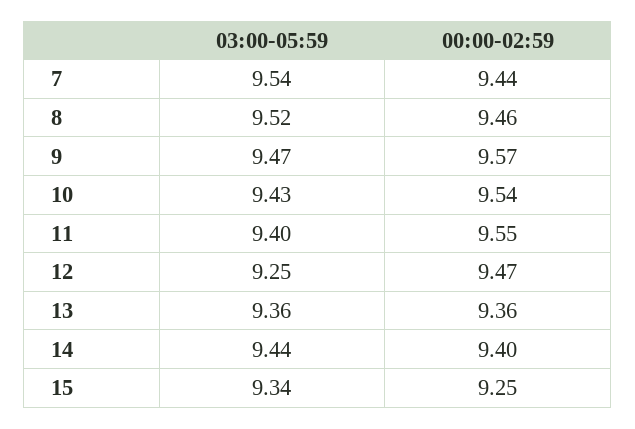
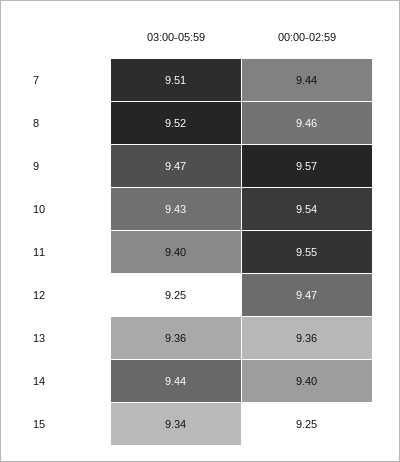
03:00-05:59, 7: 9.54 -> 9.51

